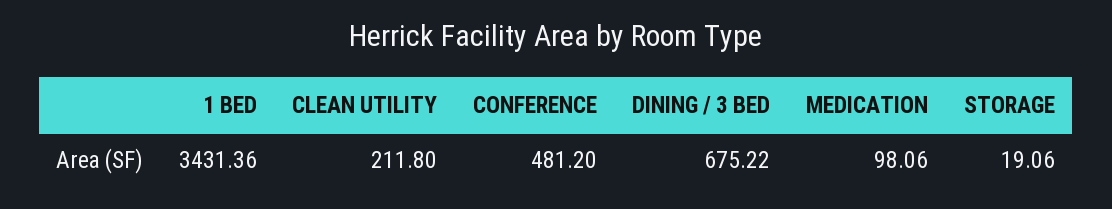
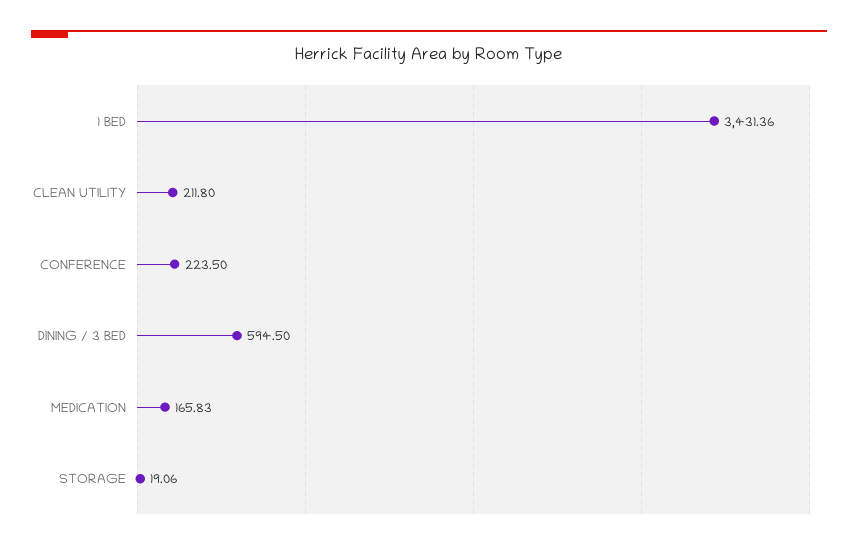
CONFERENCE: 481.2 -> 223.5
DINING / 3 BED: 675.22 -> 594.5
MEDICATION: 98.06 -> 165.83

